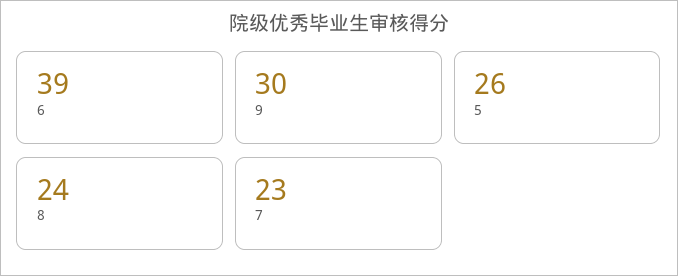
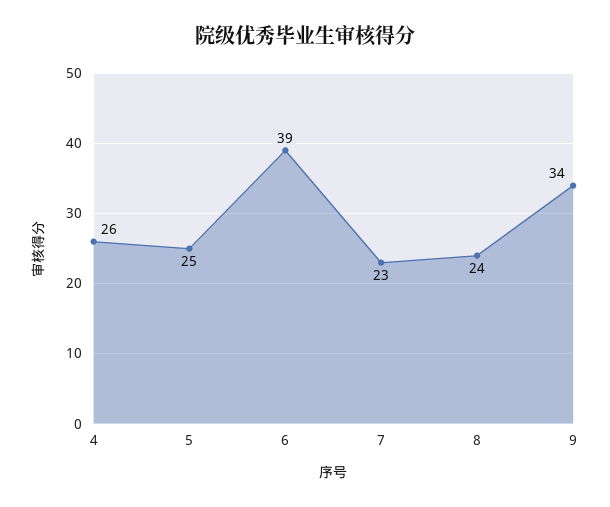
9: 30 -> 34
5: 26 -> 25
4: none -> 26

